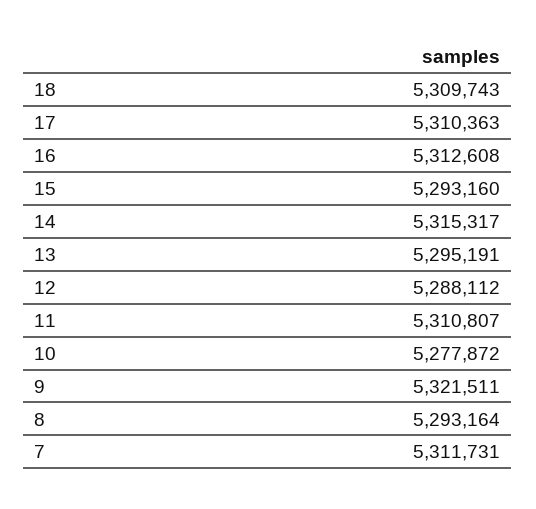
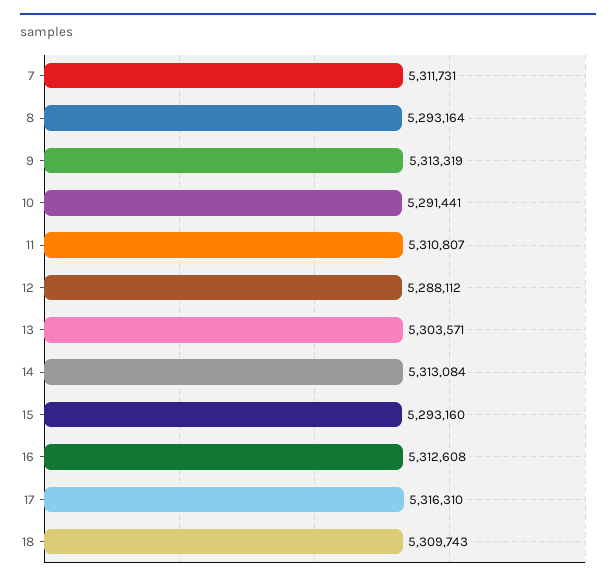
17: 5310363 -> 5316310
14: 5315317 -> 5313084
13: 5295191 -> 5303571
10: 5277872 -> 5291441
9: 5321511 -> 5313319

